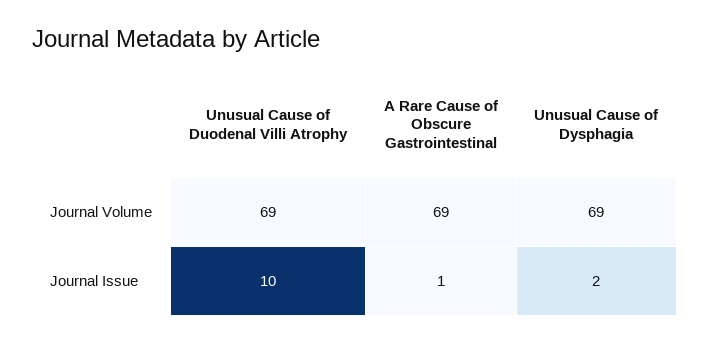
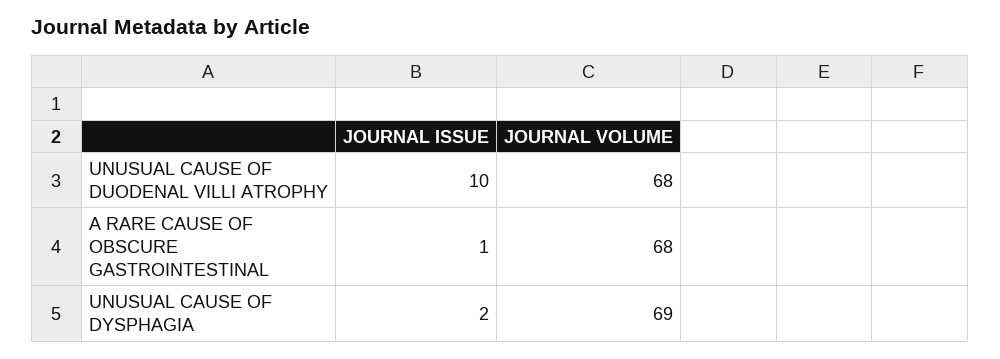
Unusual Cause of Duodenal Villi Atrophy, Journal Volume: 69 -> 68
A Rare Cause of Obscure Gastrointestinal, Journal Volume: 69 -> 68

